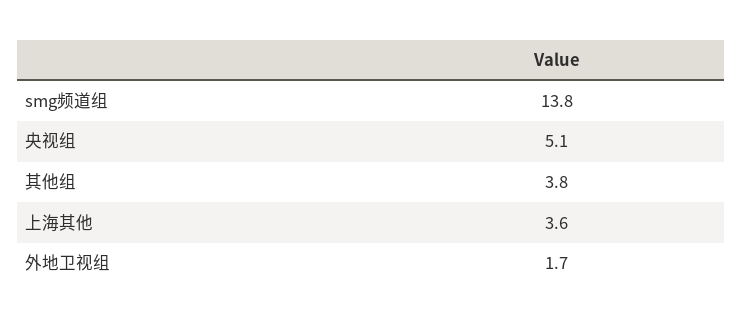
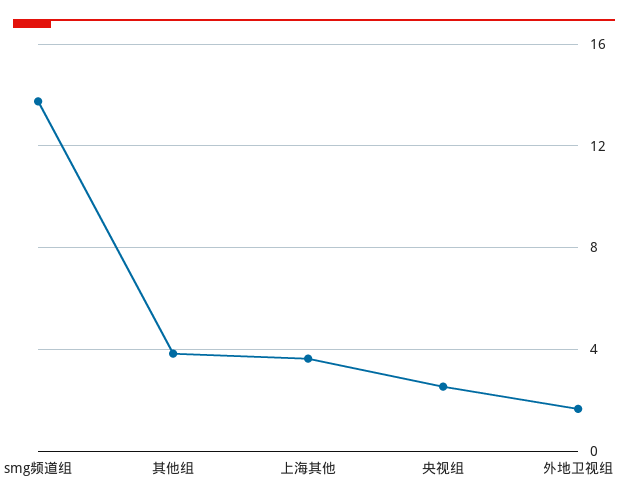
央视组: 5.1 -> 2.5

